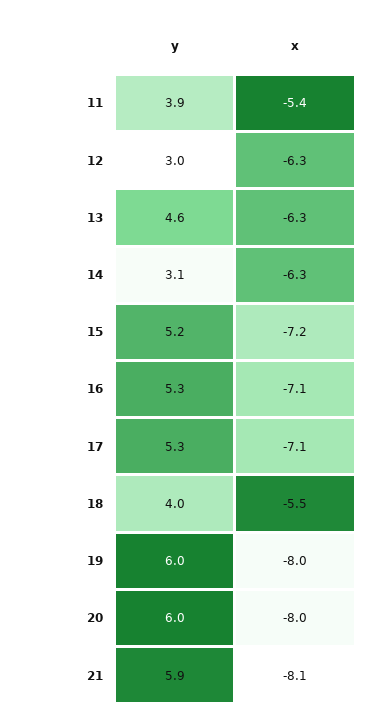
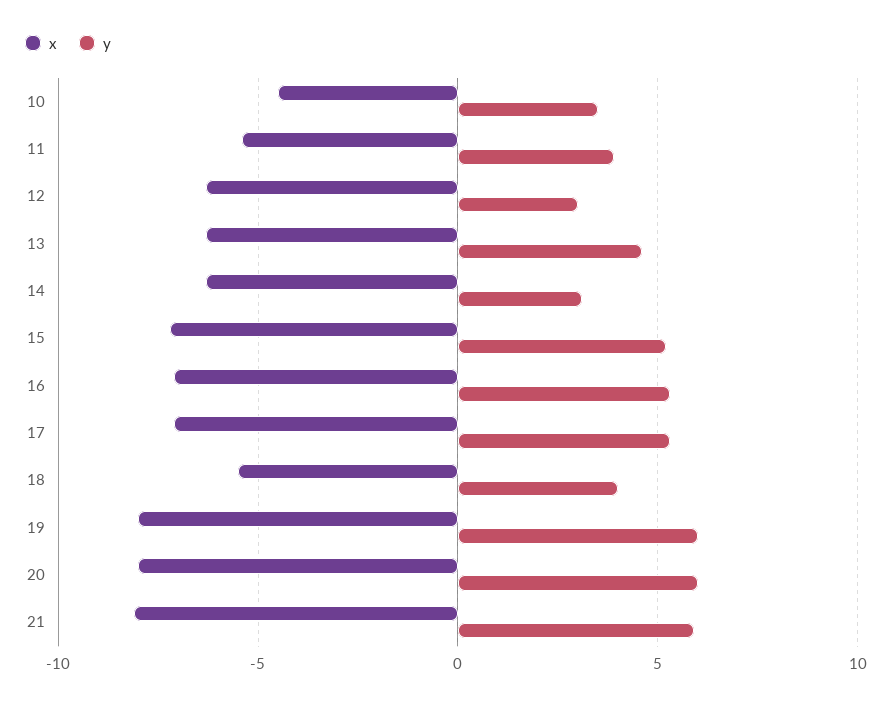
x, 10: none -> -4.5
y, 10: none -> 3.5

